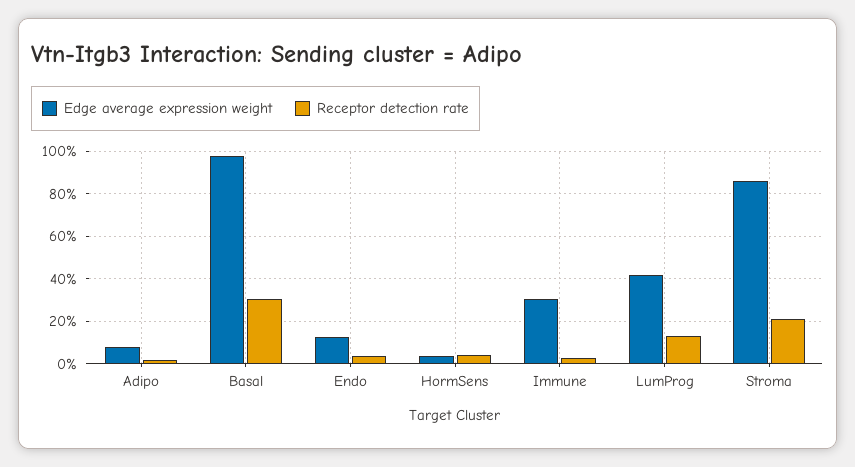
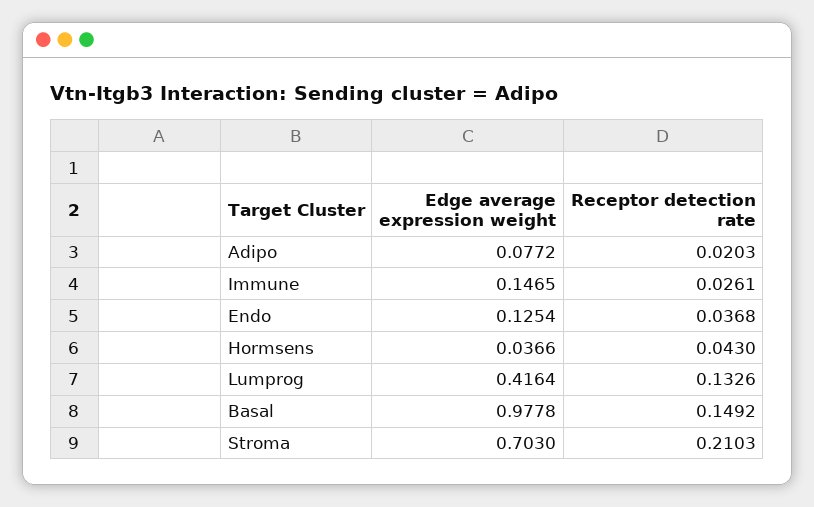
Receptor detection rate, Basal: 0.3 -> 0.1492
Edge average expression weight, Immune: 0.3 -> 0.1465
Edge average expression weight, Stroma: 0.85 -> 0.703

